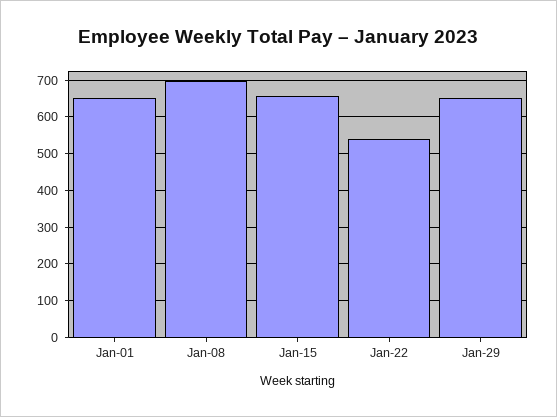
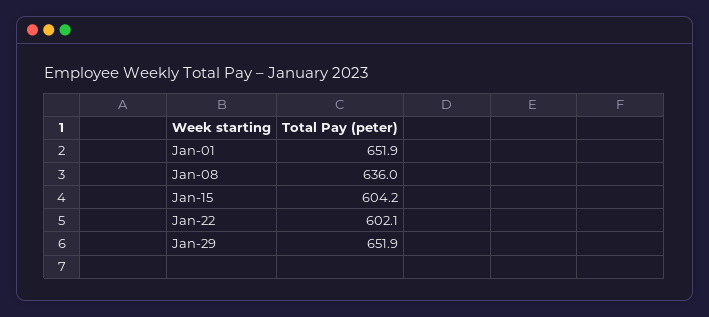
Jan-08: 700 -> 636
Jan-15: 660 -> 604.2
Jan-22: 540 -> 602.1

